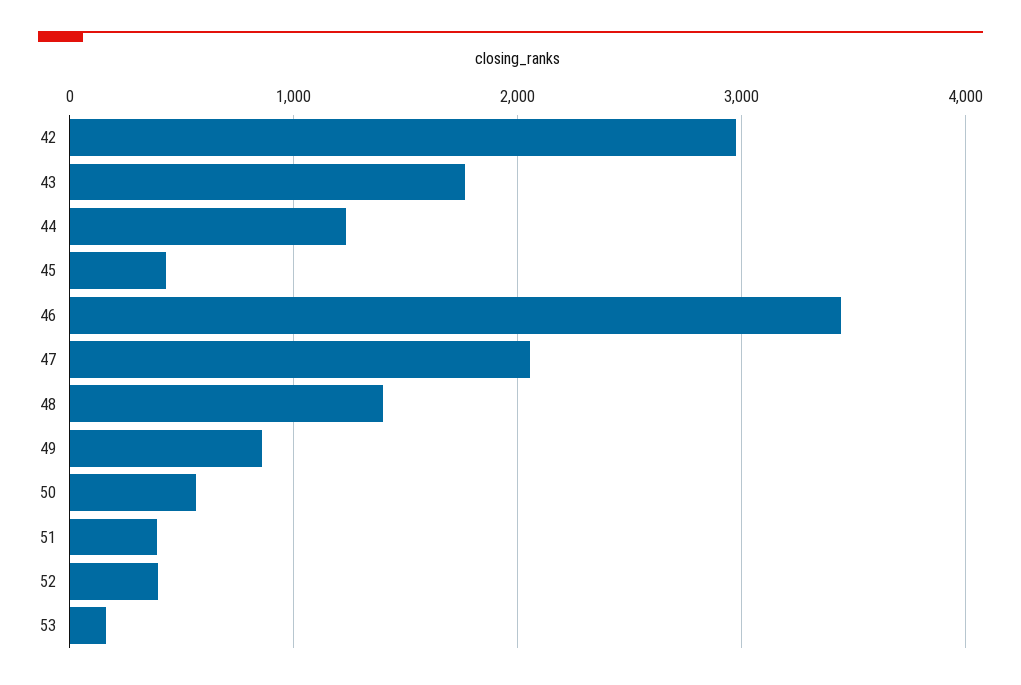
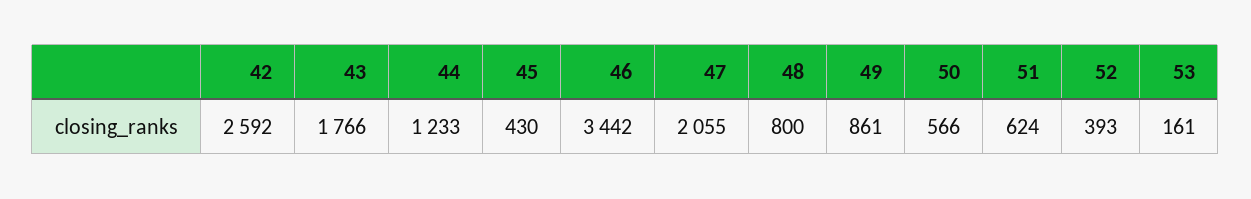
42: 3000 -> 2592
48: 1400 -> 800
51: 400 -> 624

